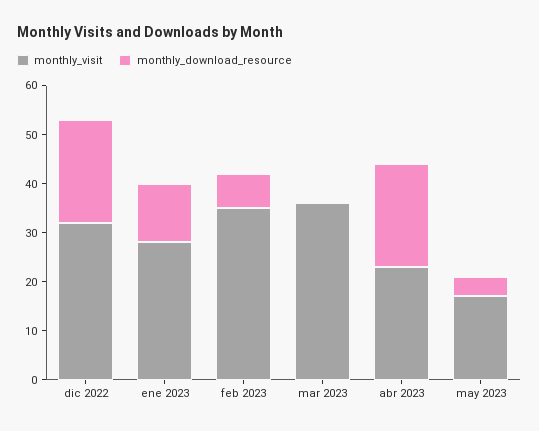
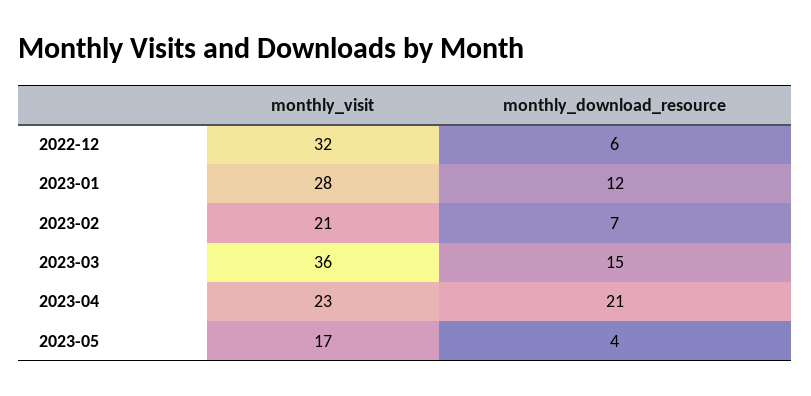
monthly_download_resource, dic 2022: 20 -> 6
monthly_visit, feb 2023: 35 -> 21
monthly_download_resource, mar 2023: 0 -> 15

